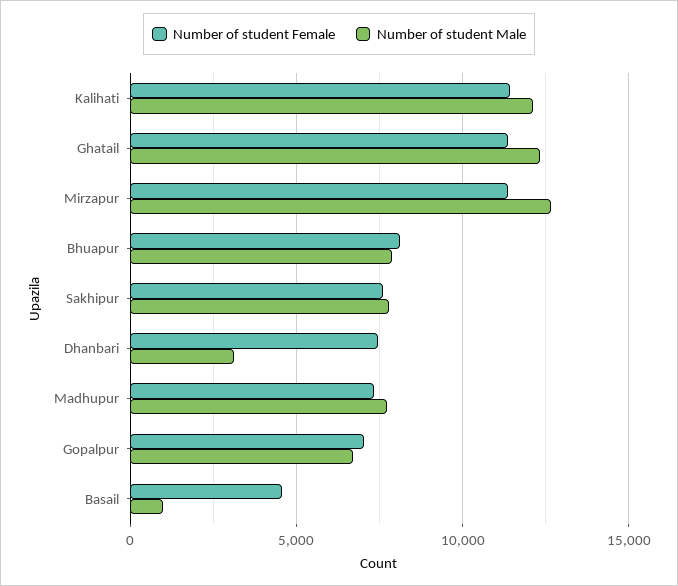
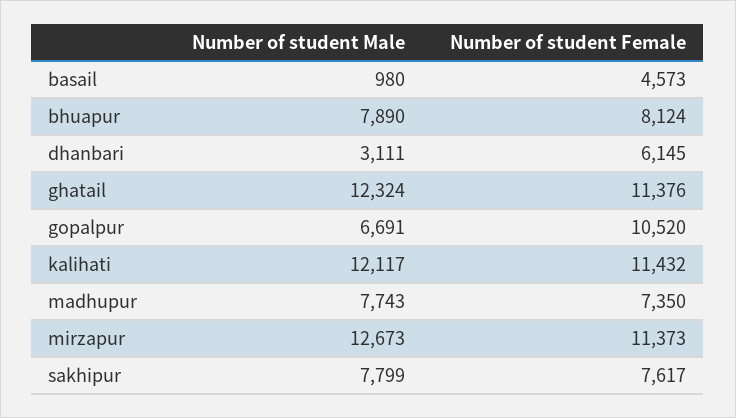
Number of student Female, Dhanbari: 7500 -> 6145
Number of student Female, Gopalpur: 7000 -> 10520

